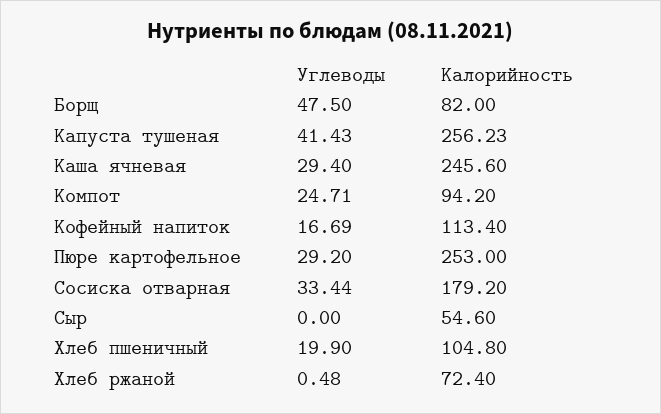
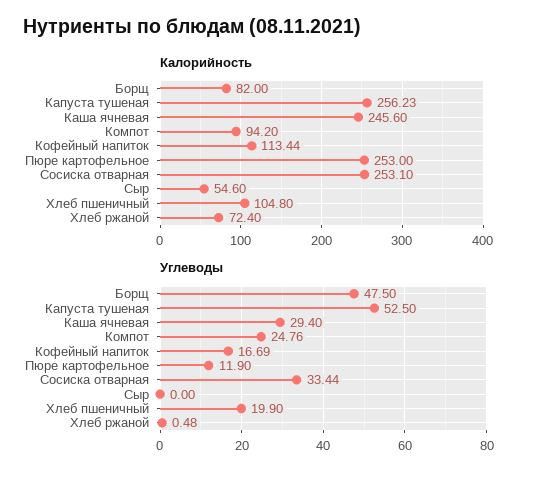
Углеводы, Капуста тушеная: 41.43 -> 52.5
Углеводы, Компот: 24.71 -> 24.76
Калорийность, Кофейный напиток: 113.4 -> 113.44
Углеводы, Пюре картофельное: 29.2 -> 11.9
Калорийность, Сосиска отварная: 179.2 -> 253.1

